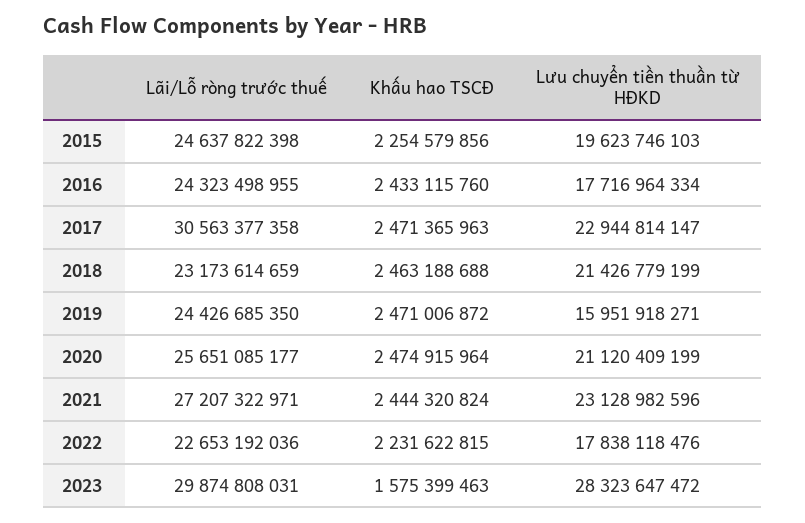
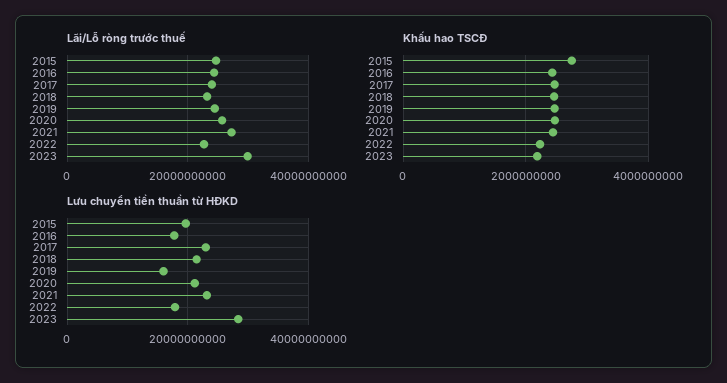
Khấu hao TSCĐ, 2015: 2254579856 -> 2800000000
Lãi/Lỗ ròng trước thuế, 2017: 30563377358 -> 24000000000
Khấu hao TSCĐ, 2023: 1575399463 -> 2200000000

